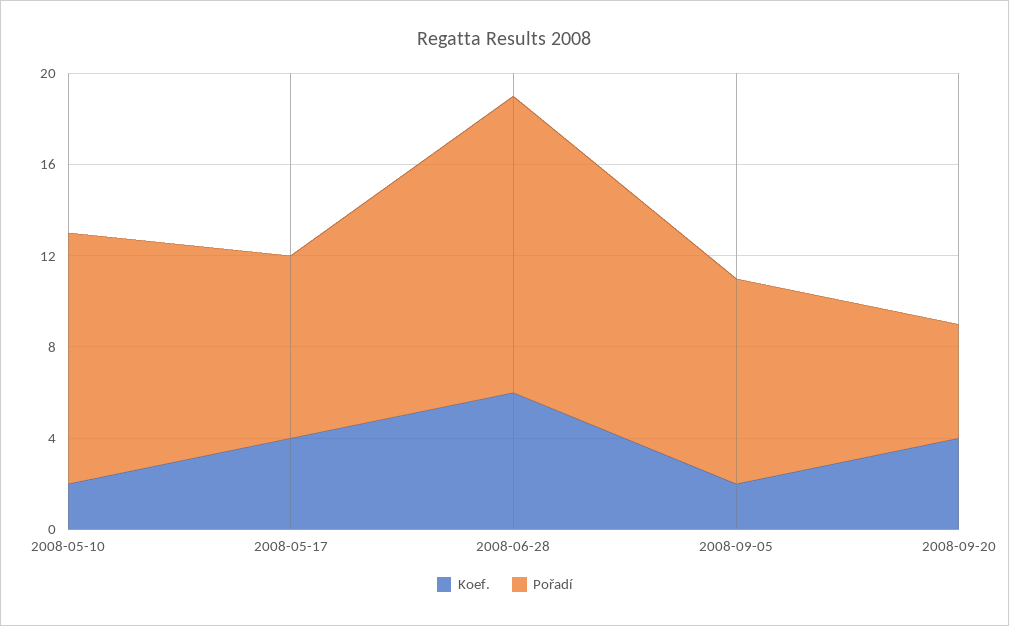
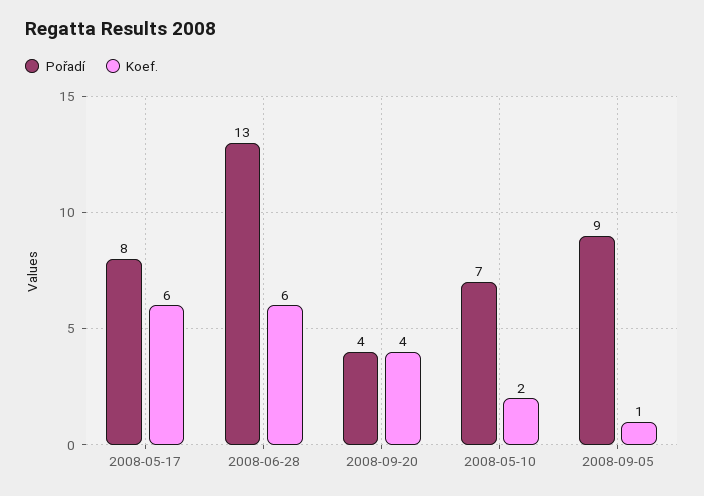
Pořadí, 2008-05-10: 11 -> 7
Koef., 2008-05-17: 4 -> 6
Koef., 2008-09-05: 2 -> 1
Pořadí, 2008-09-20: 5 -> 4

